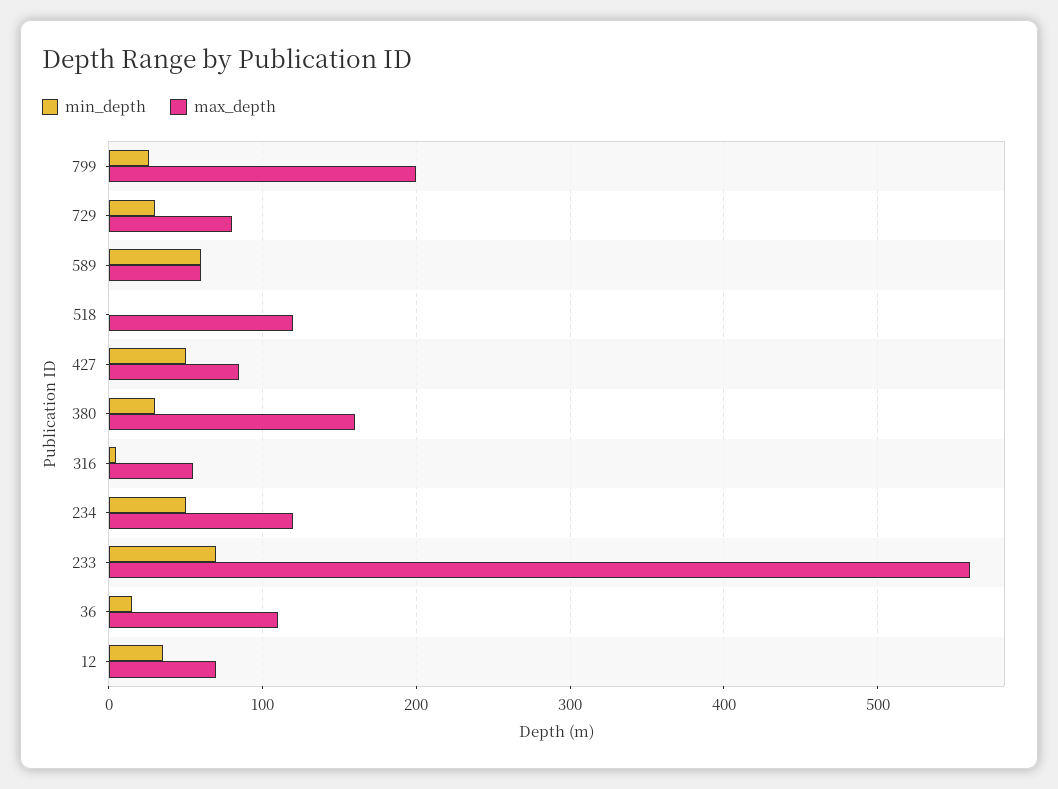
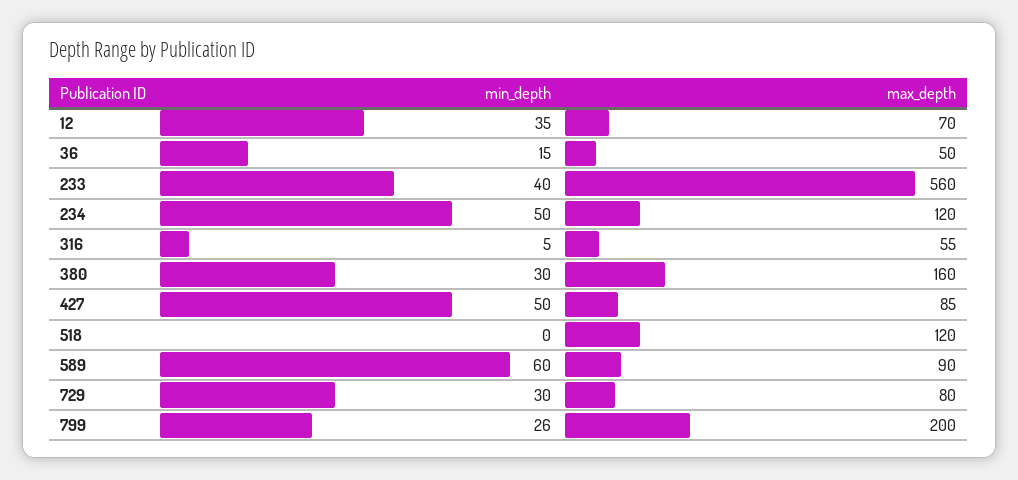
max_depth, 589: 60 -> 90
min_depth, 233: 70 -> 40
max_depth, 36: 110 -> 50

